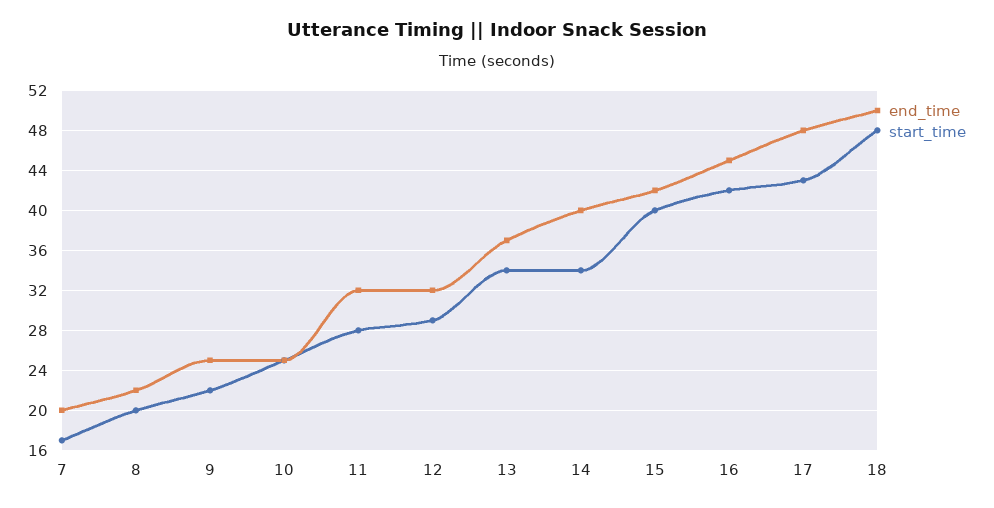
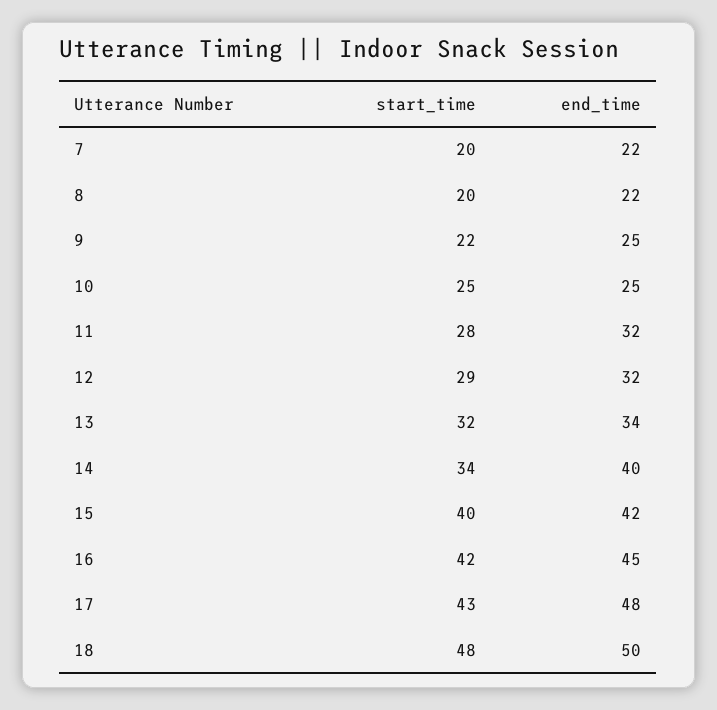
end_time, 7: 20 -> 22
start_time, 7: 17 -> 20
end_time, 13: 37 -> 34
start_time, 13: 34 -> 32

